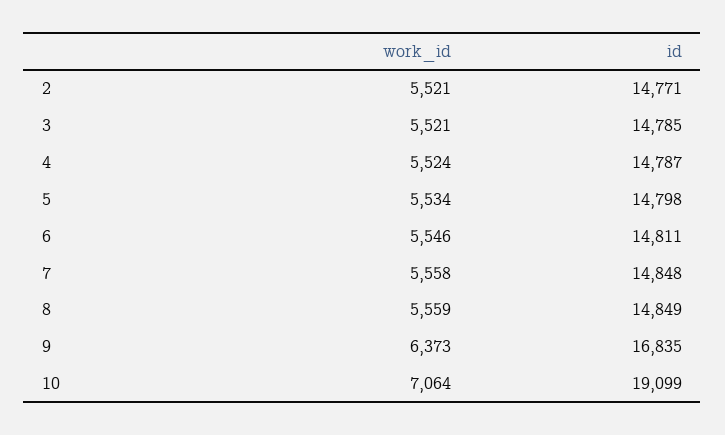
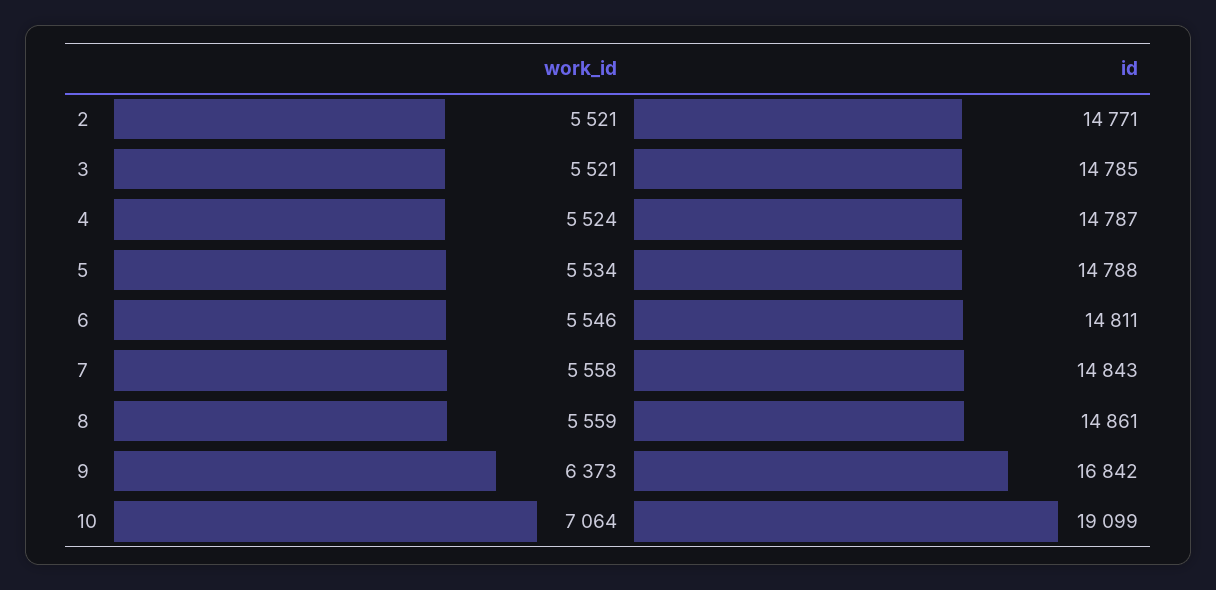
id, 5: 14798 -> 14788
id, 7: 14848 -> 14843
id, 8: 14849 -> 14861
id, 9: 16835 -> 16842

